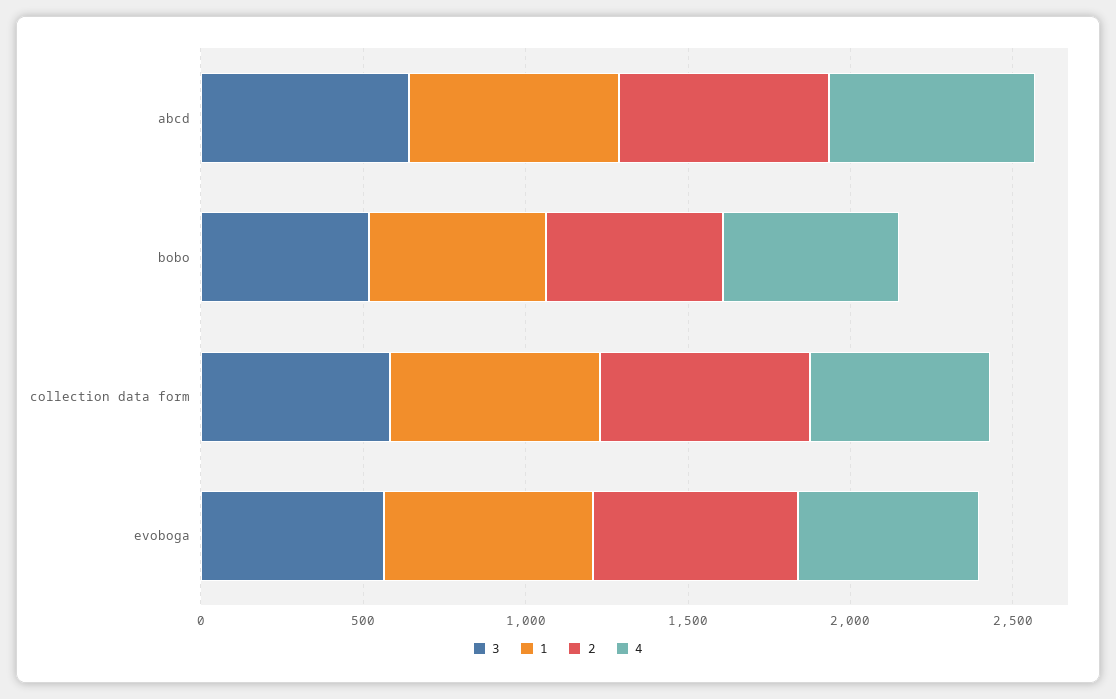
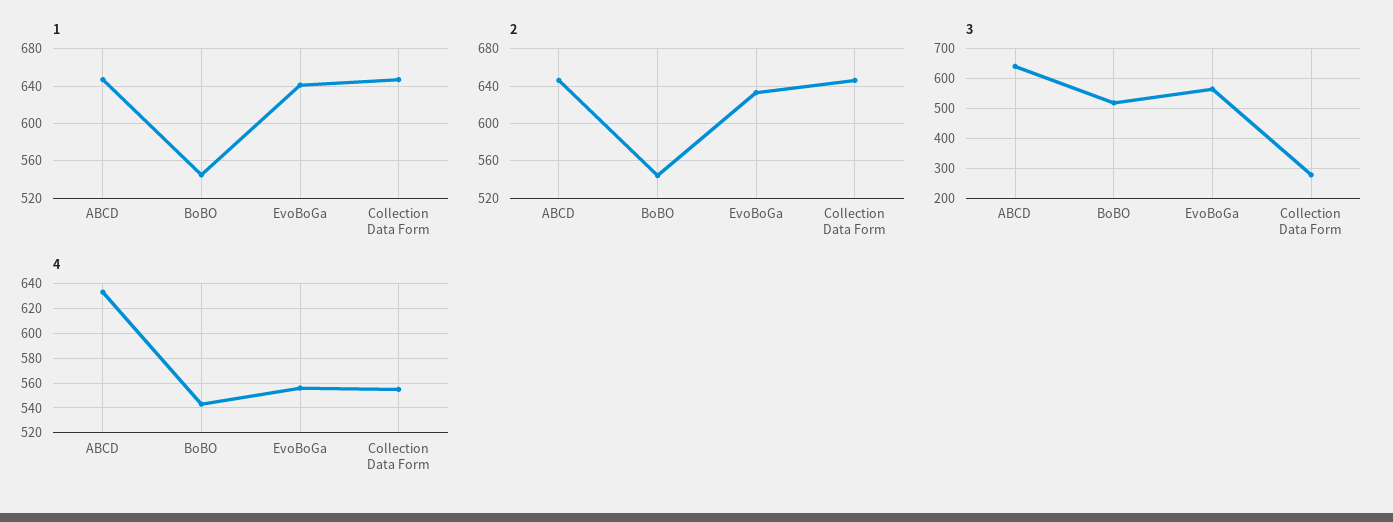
3, collection data form: 600 -> 275

